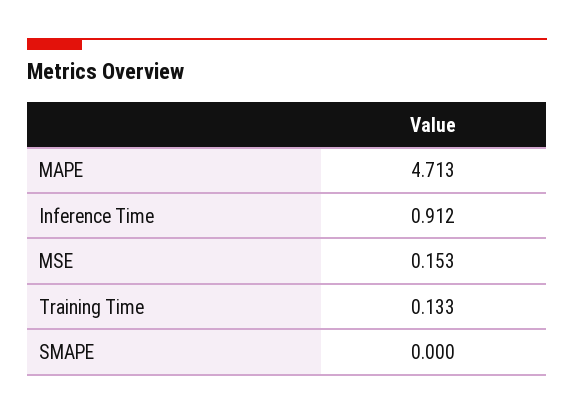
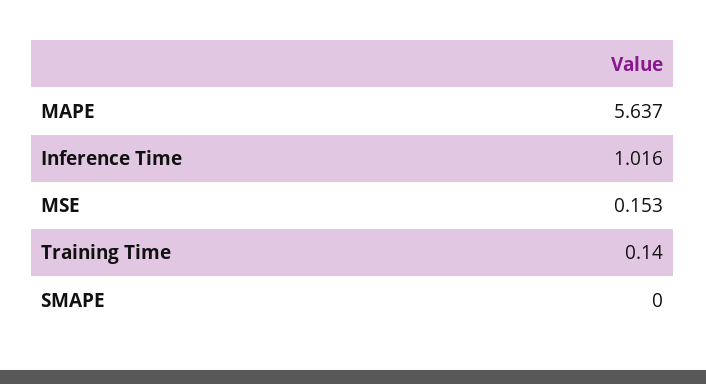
MAPE: 4.713 -> 5.637
Inference Time: 0.912 -> 1.016
Training Time: 0.133 -> 0.14

